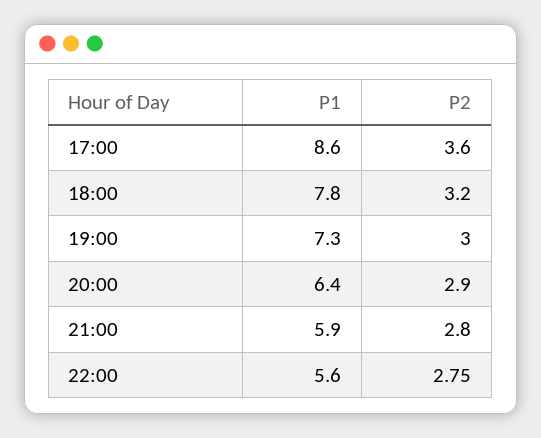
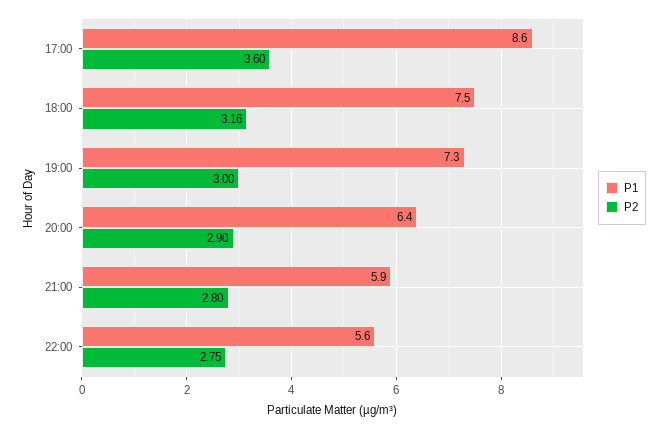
P1, 18:00: 7.8 -> 7.5
P2, 18:00: 3.2 -> 3.16

